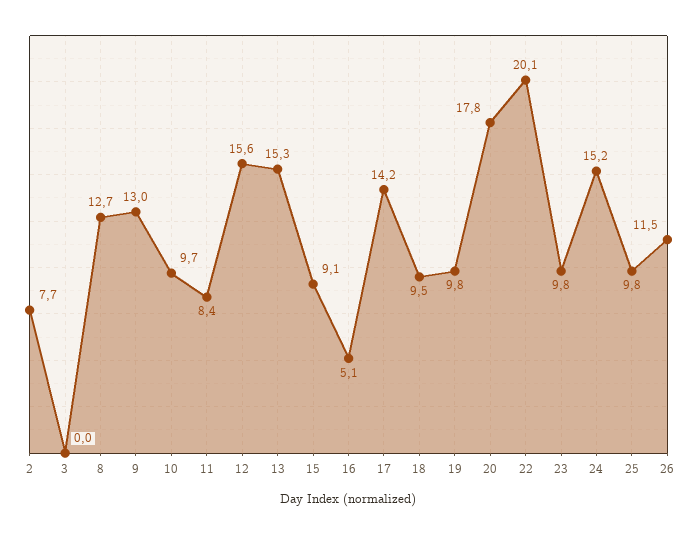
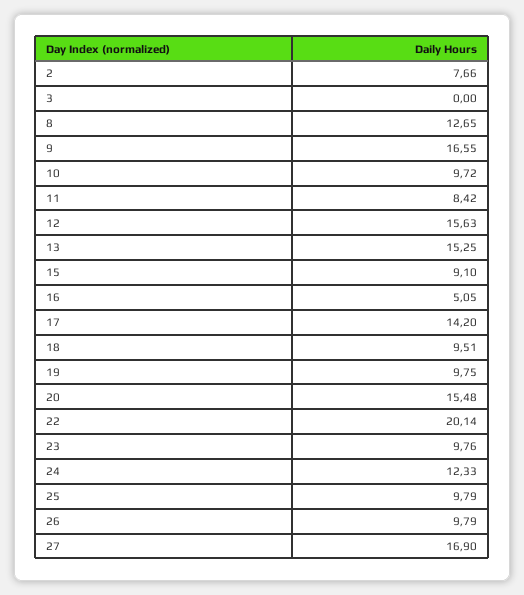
9: 13 -> 16.55
20: 17.8 -> 15.48
24: 15.2 -> 12.33
26: 11.5 -> 9.79
27: none -> 16.9

